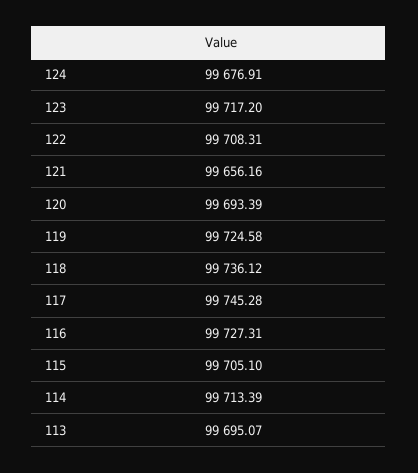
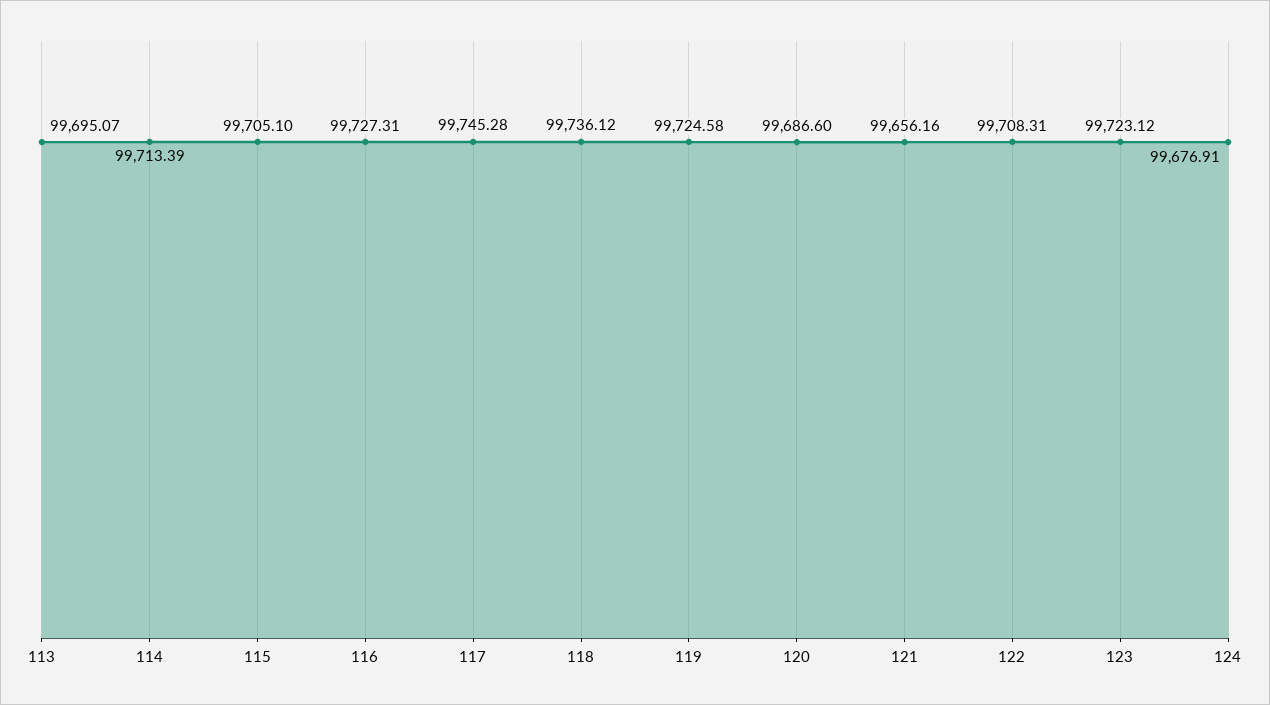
123: 99717.2 -> 99723.12
120: 99693.39 -> 99686.6

